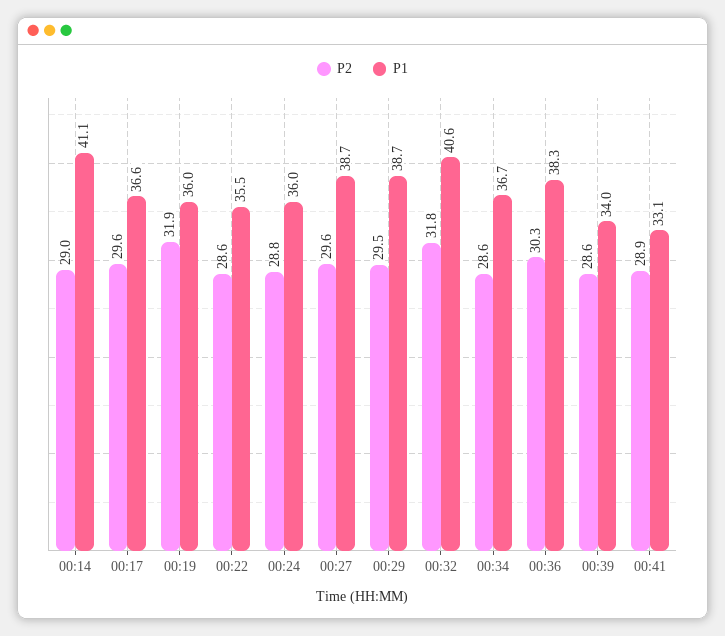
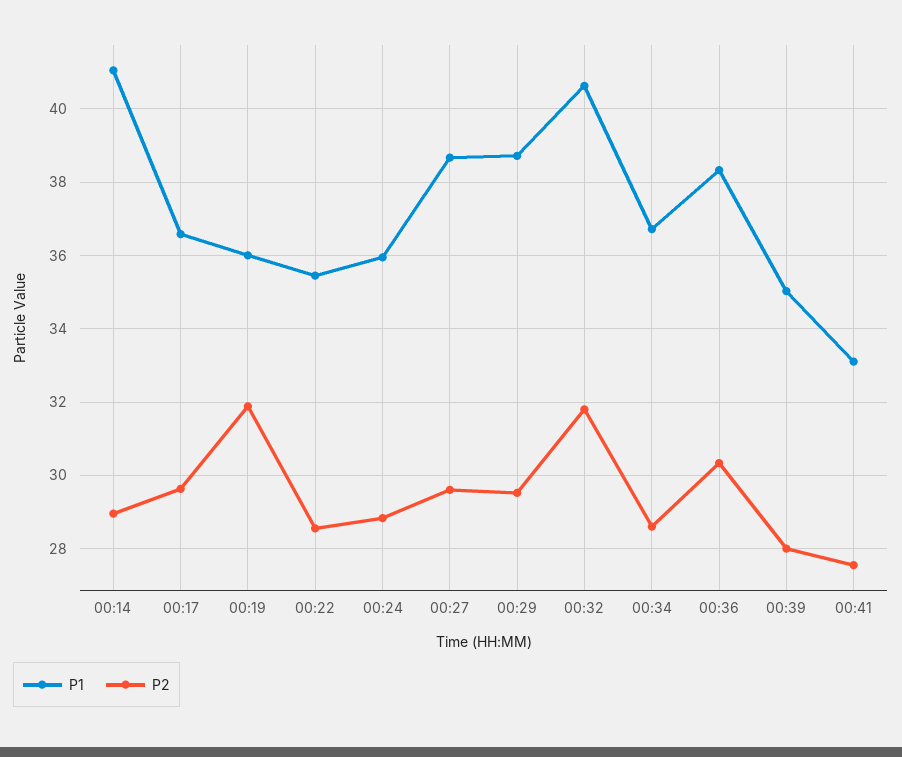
P2, 00:39: 28.6 -> 28
P1, 00:39: 34 -> 35
P2, 00:41: 28.9 -> 27.6

